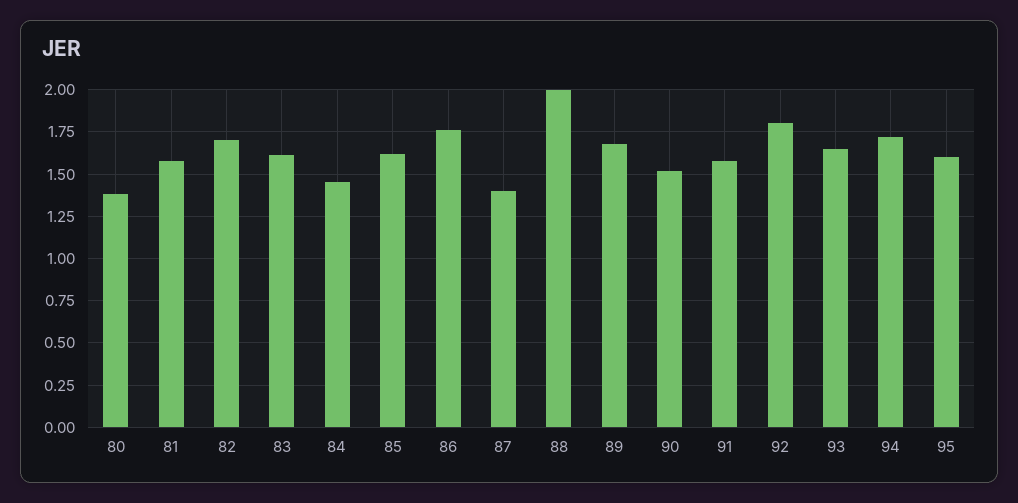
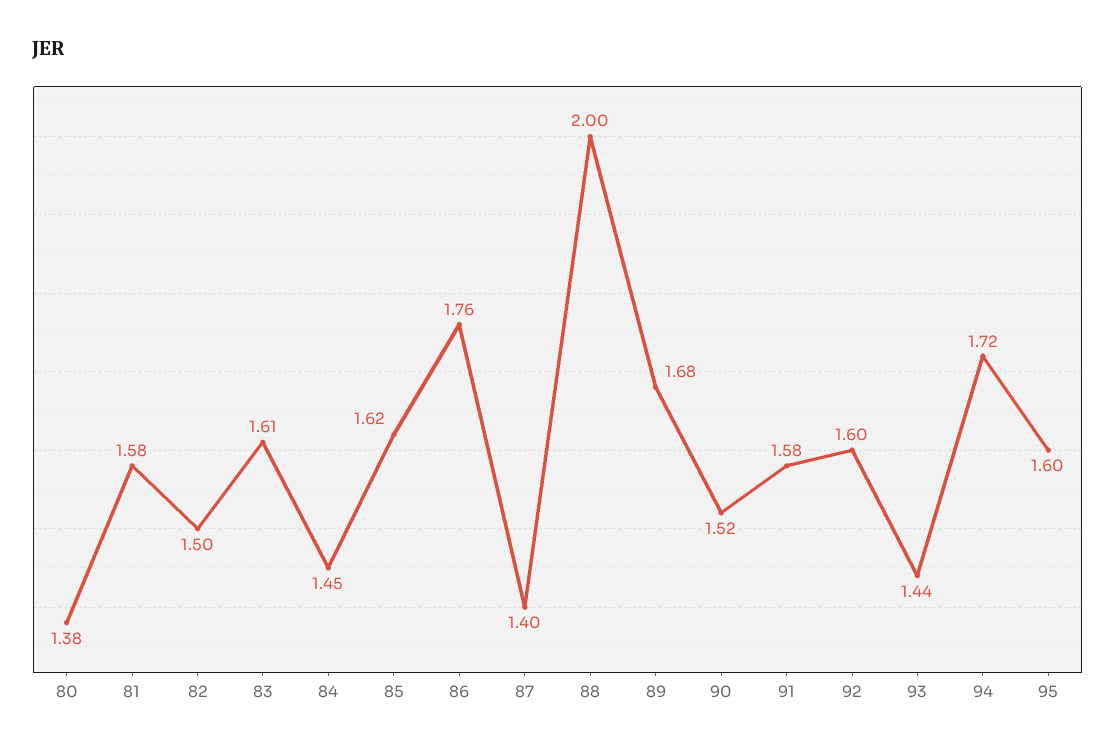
82: 1.7 -> 1.5
92: 1.8 -> 1.6
93: 1.65 -> 1.44

